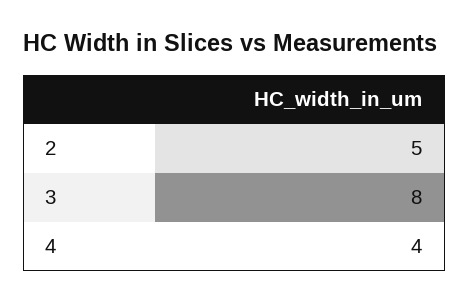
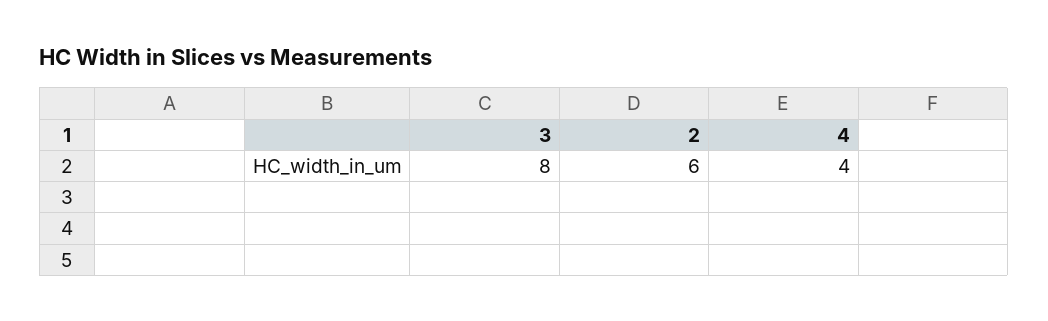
2: 5 -> 6

